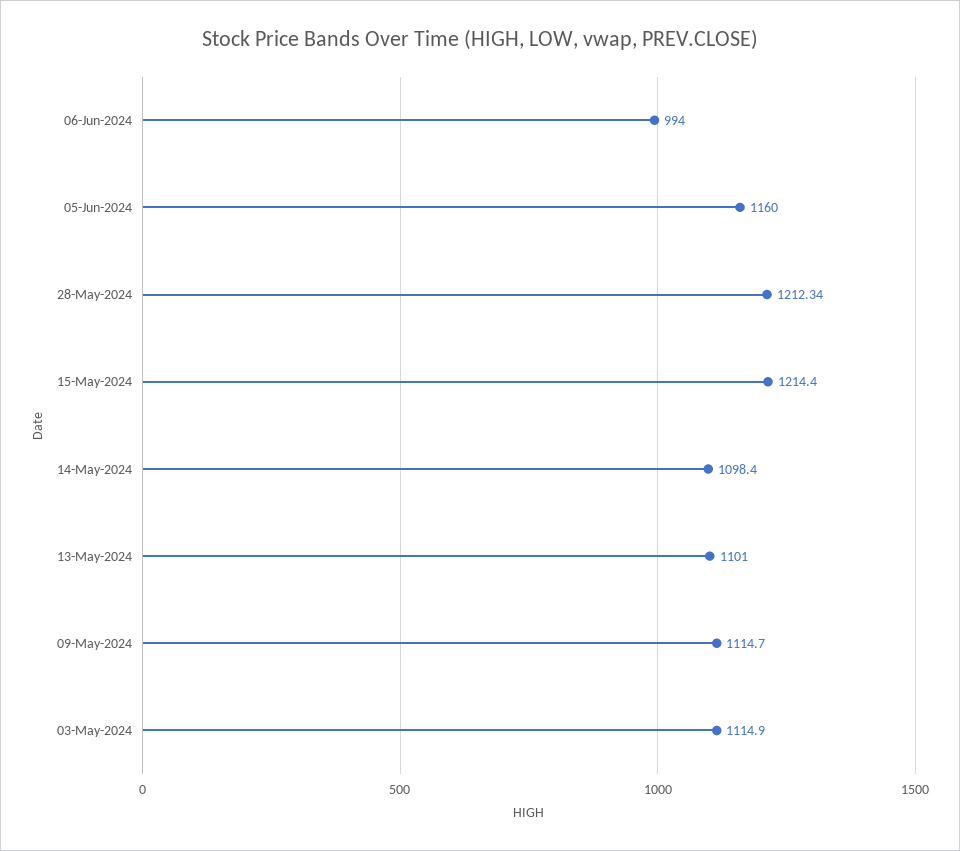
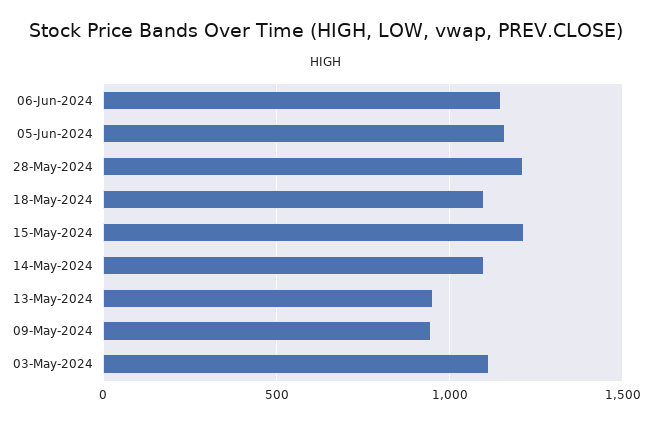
06-Jun-2024: 994 -> 1150
13-May-2024: 1101 -> 950
09-May-2024: 1114.7 -> 950
18-May-2024: none -> 1100

